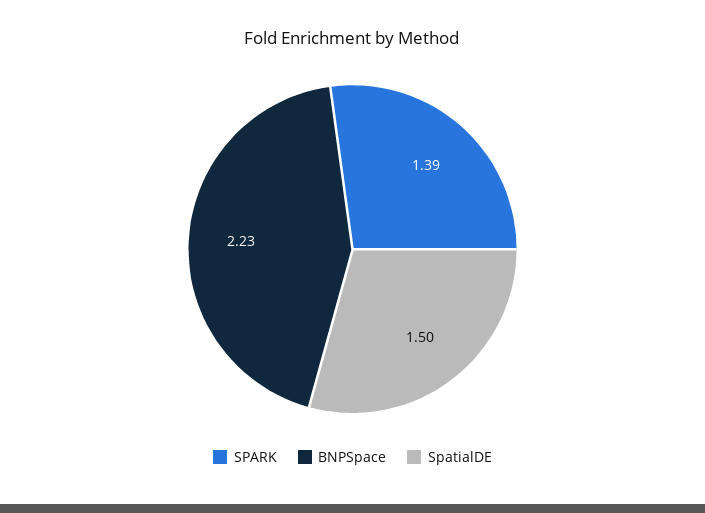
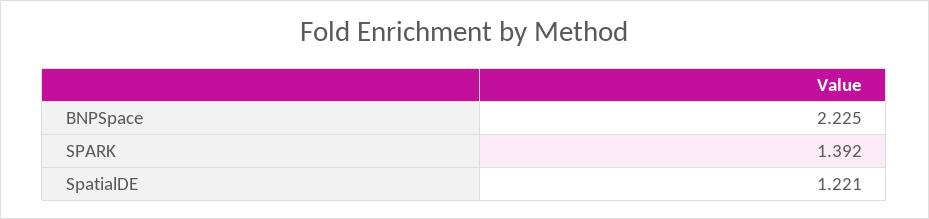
SpatialDE: 1.5 -> 1.221

